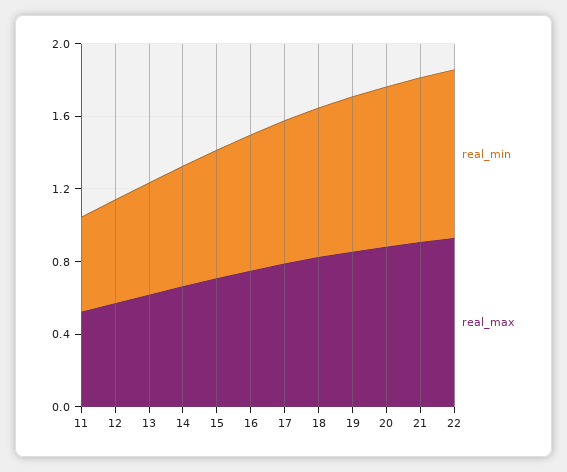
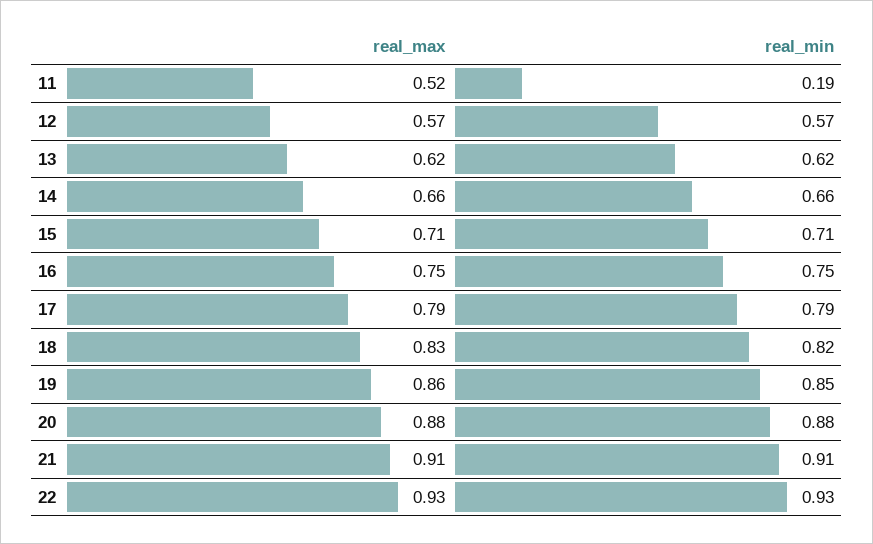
real_min, 11: 0.5 -> 0.19

